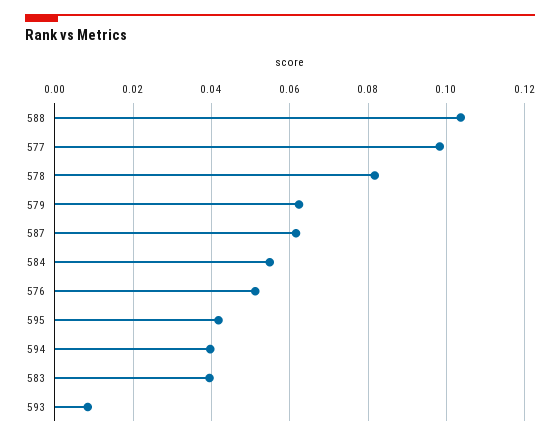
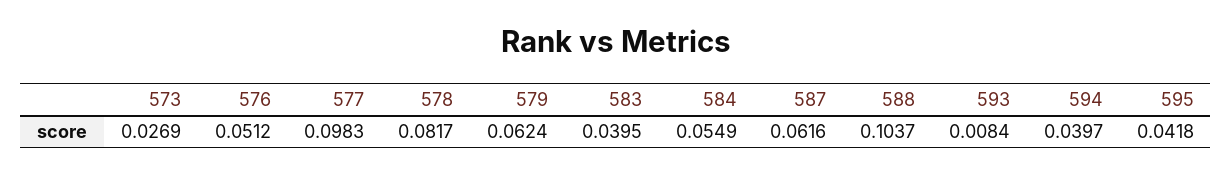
573: none -> 0.0269

